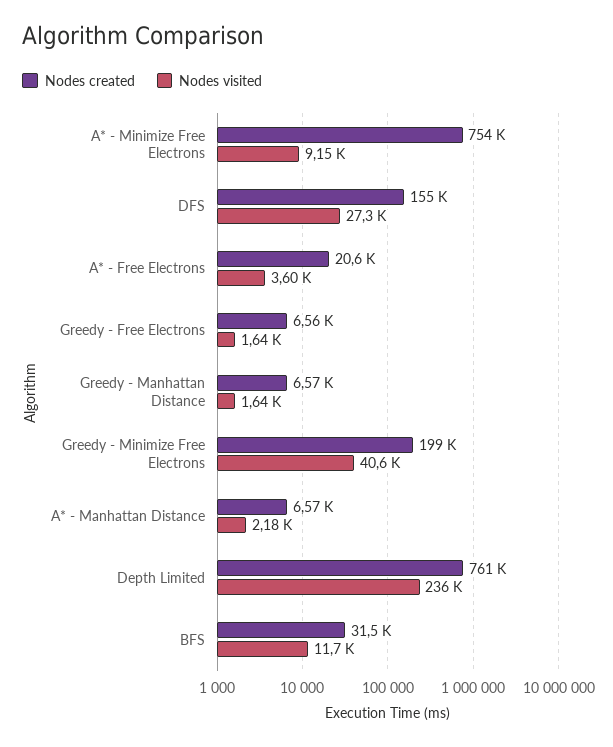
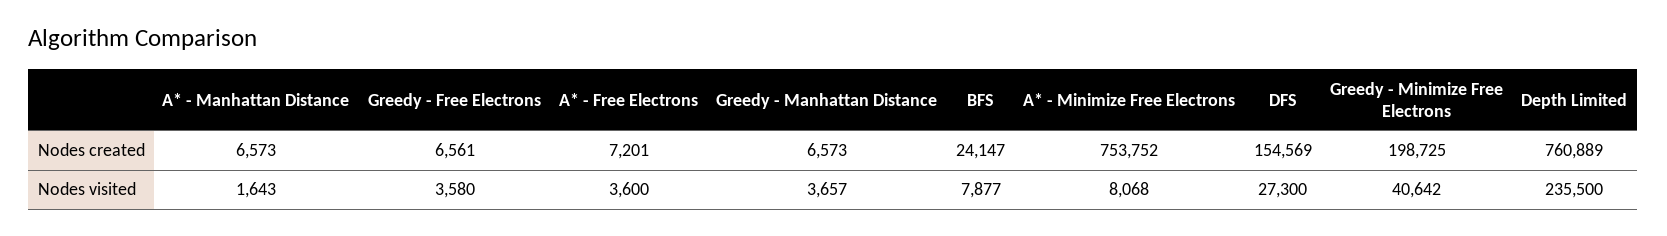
Nodes visited, A* - Minimize Free Electrons: 9150 -> 8068
Nodes created, A* - Free Electrons: 20600 -> 7201
Nodes visited, Greedy - Free Electrons: 1640 -> 3580
Nodes visited, Greedy - Manhattan Distance: 1640 -> 3657
Nodes visited, A* - Manhattan Distance: 2180 -> 1643
Nodes created, BFS: 31500 -> 24147
Nodes visited, BFS: 11700 -> 7877

